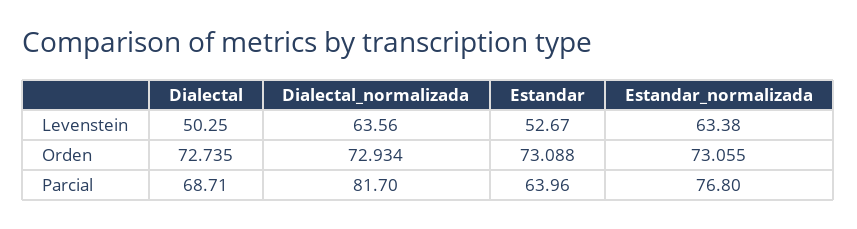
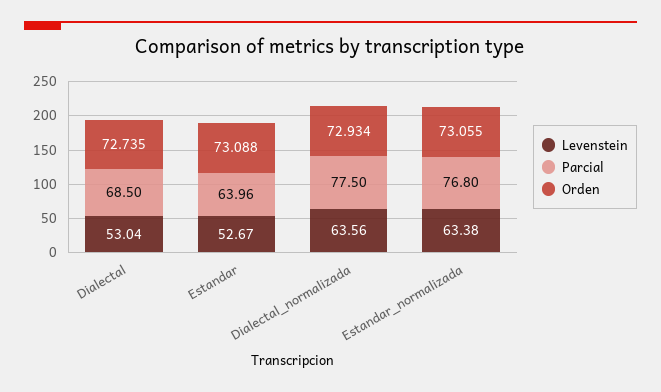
Levenstein, Dialectal: 50.25 -> 53.04
Parcial, Dialectal: 68.71 -> 68.5
Parcial, Dialectal_normalizada: 81.7 -> 77.5

